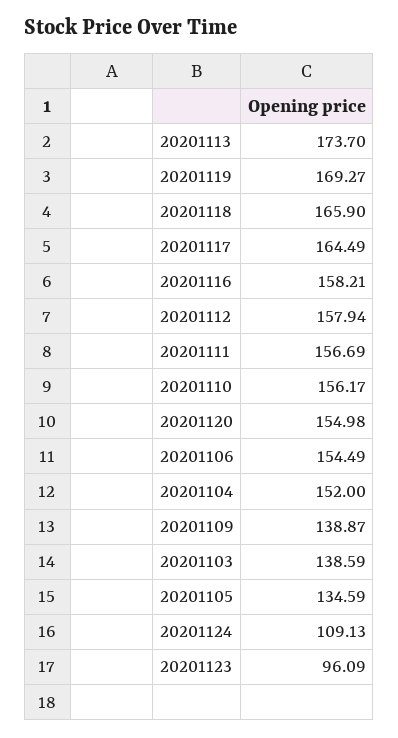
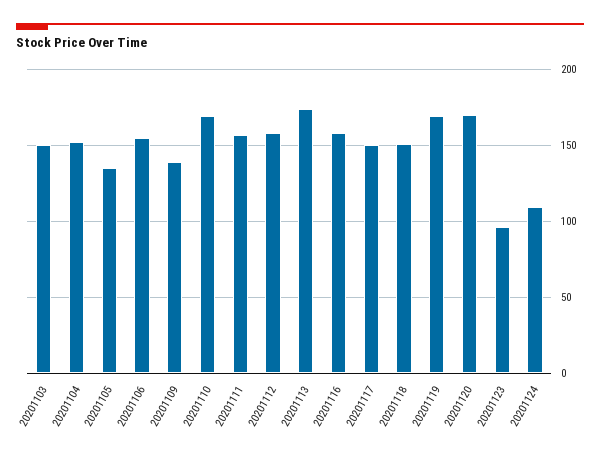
20201118: 165.9 -> 150
20201117: 164.49 -> 150
20201110: 156.17 -> 170
20201120: 154.98 -> 170
20201103: 138.59 -> 150

